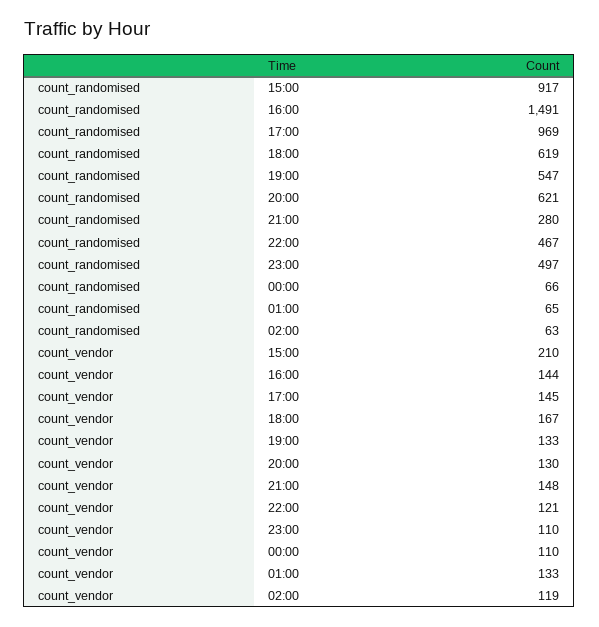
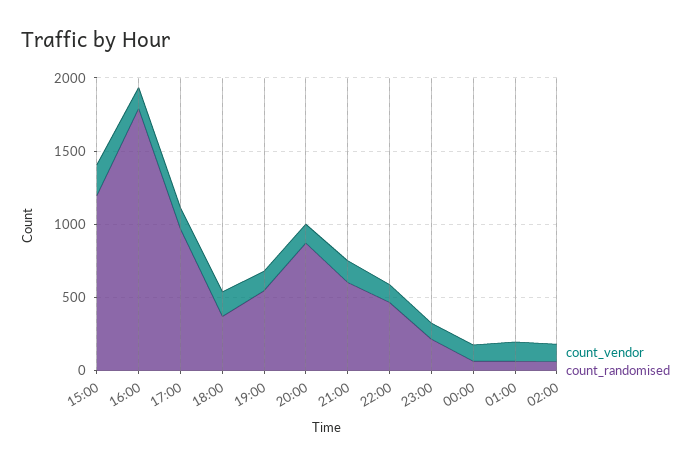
count_randomised, 15:00: 917 -> 1200
count_randomised, 16:00: 1491 -> 1800
count_randomised, 18:00: 619 -> 400
count_randomised, 20:00: 621 -> 900
count_randomised, 21:00: 280 -> 600
count_randomised, 23:00: 497 -> 200

